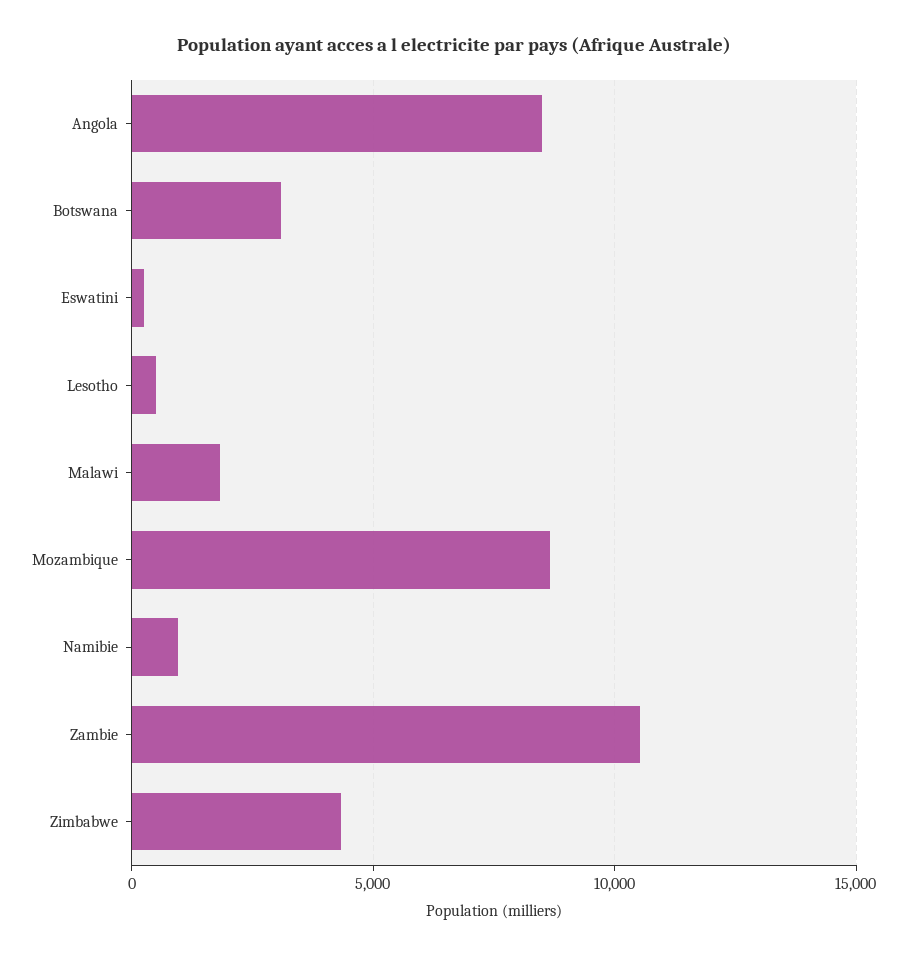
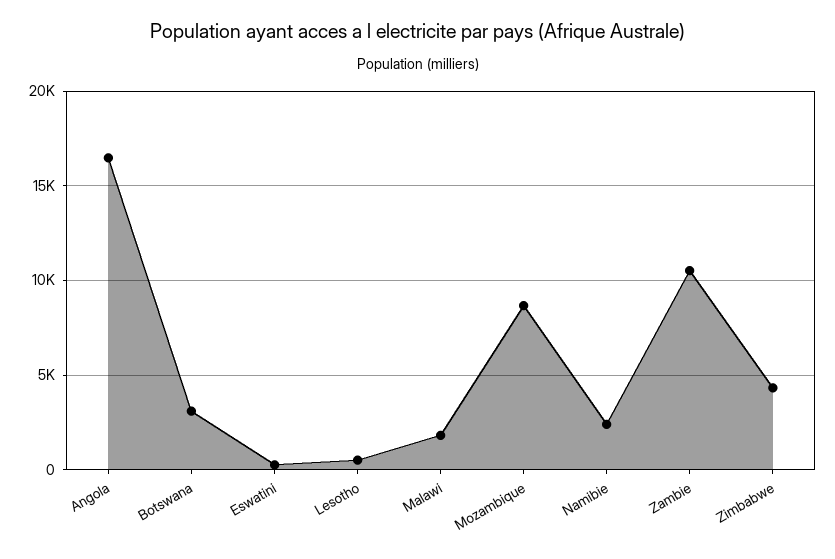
Angola: 8500 -> 16500
Namibie: 1000 -> 2500

